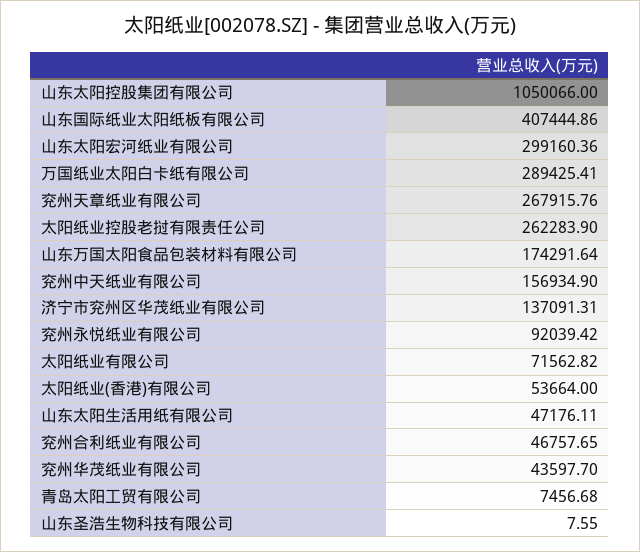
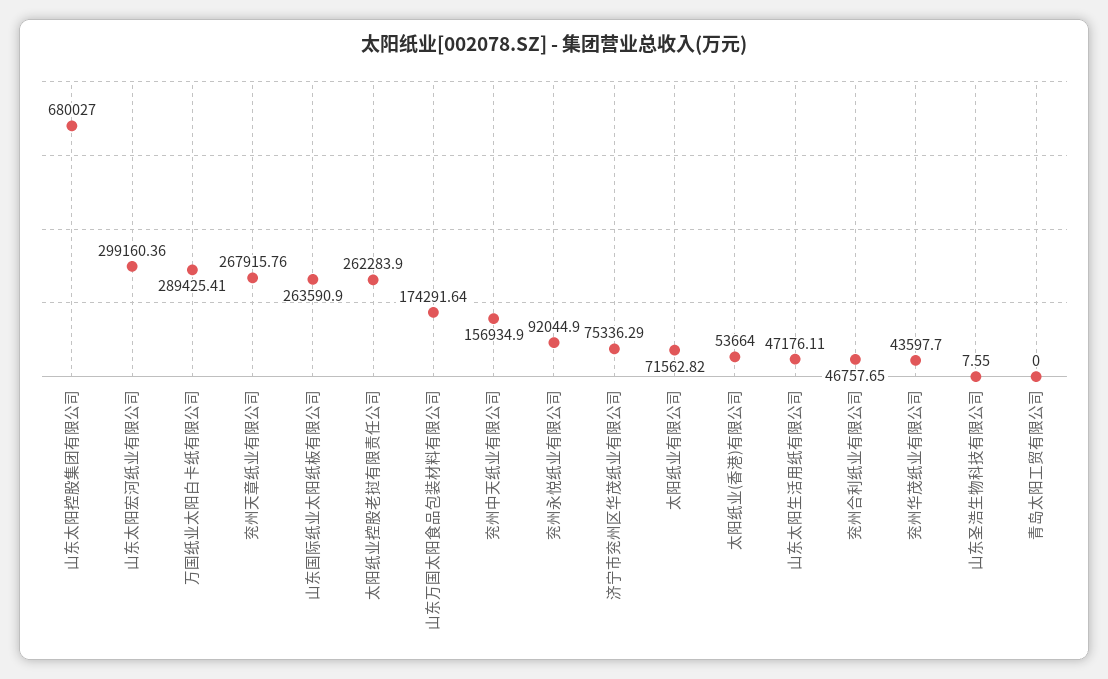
山东太阳控股集团有限公司: 1050066 -> 680027
山东国际纸业太阳纸板有限公司: 407444.86 -> 263590.9
济宁市兖州区华茂纸业有限公司: 137091.31 -> 75336.29
兖州永悦纸业有限公司: 92039.42 -> 92044.9
青岛太阳工贸有限公司: 7456.68 -> 0

